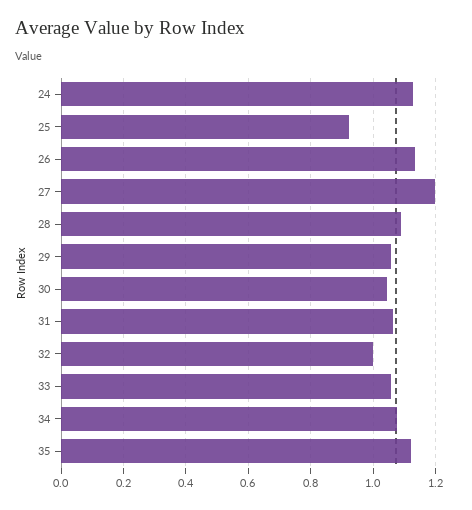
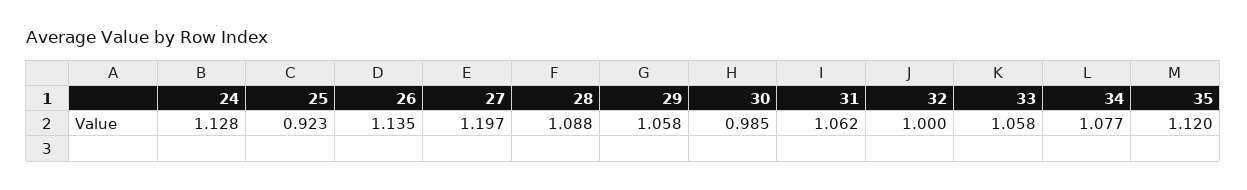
30: 1.04 -> 0.985

